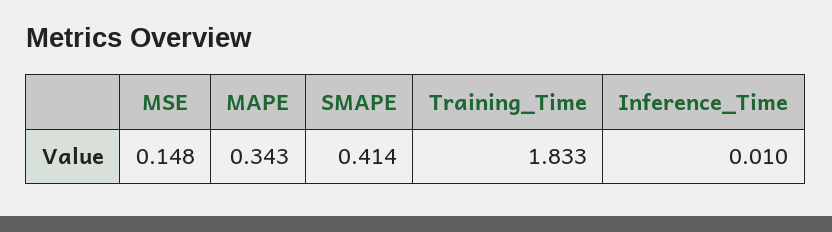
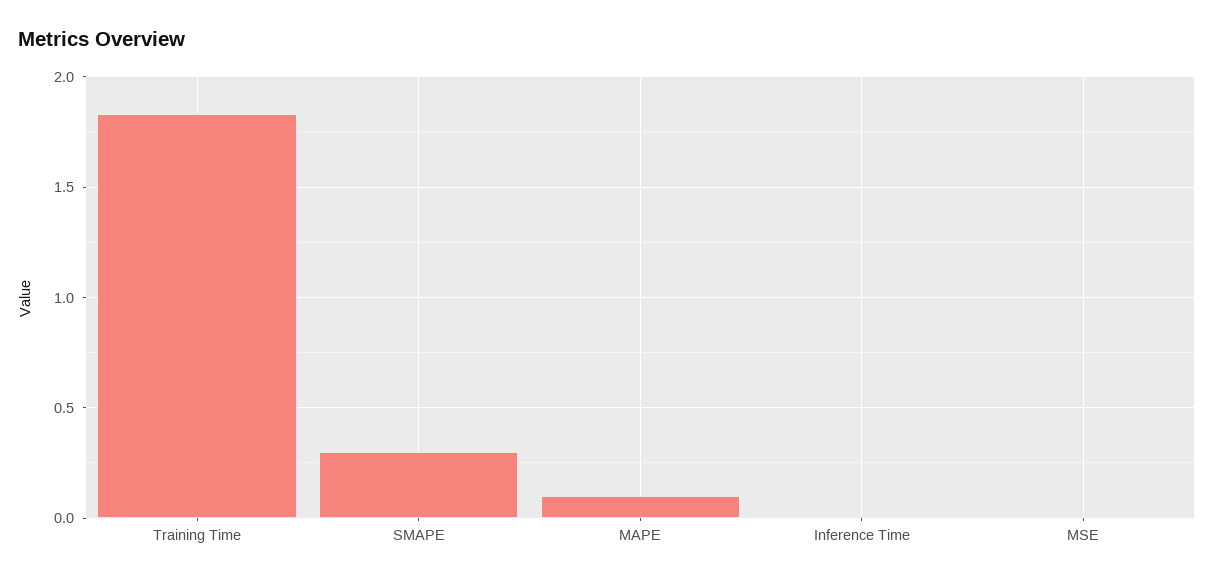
MSE: 0.148 -> 0
MAPE: 0.343 -> 0.1
SMAPE: 0.414 -> 0.3

